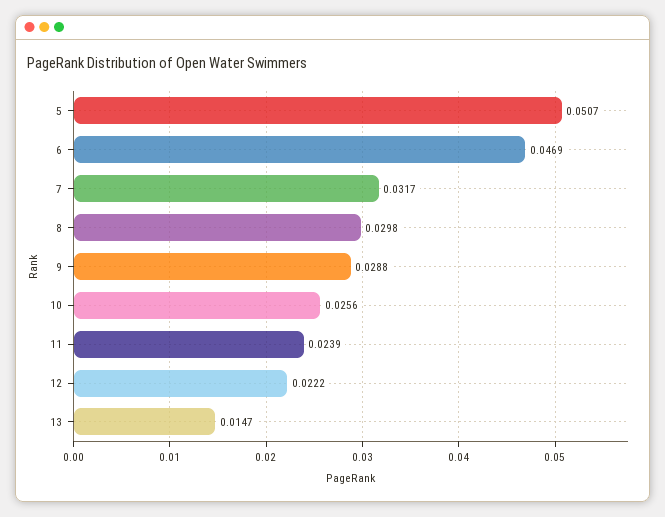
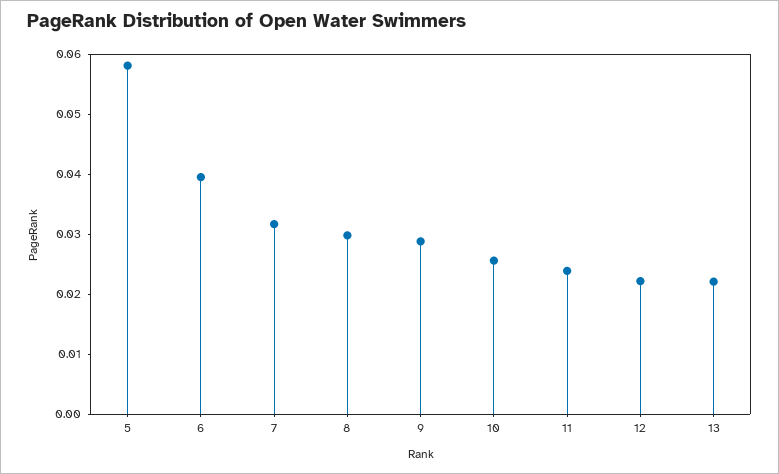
5: 0.0507 -> 0.058
6: 0.0469 -> 0.04
13: 0.0147 -> 0.022

